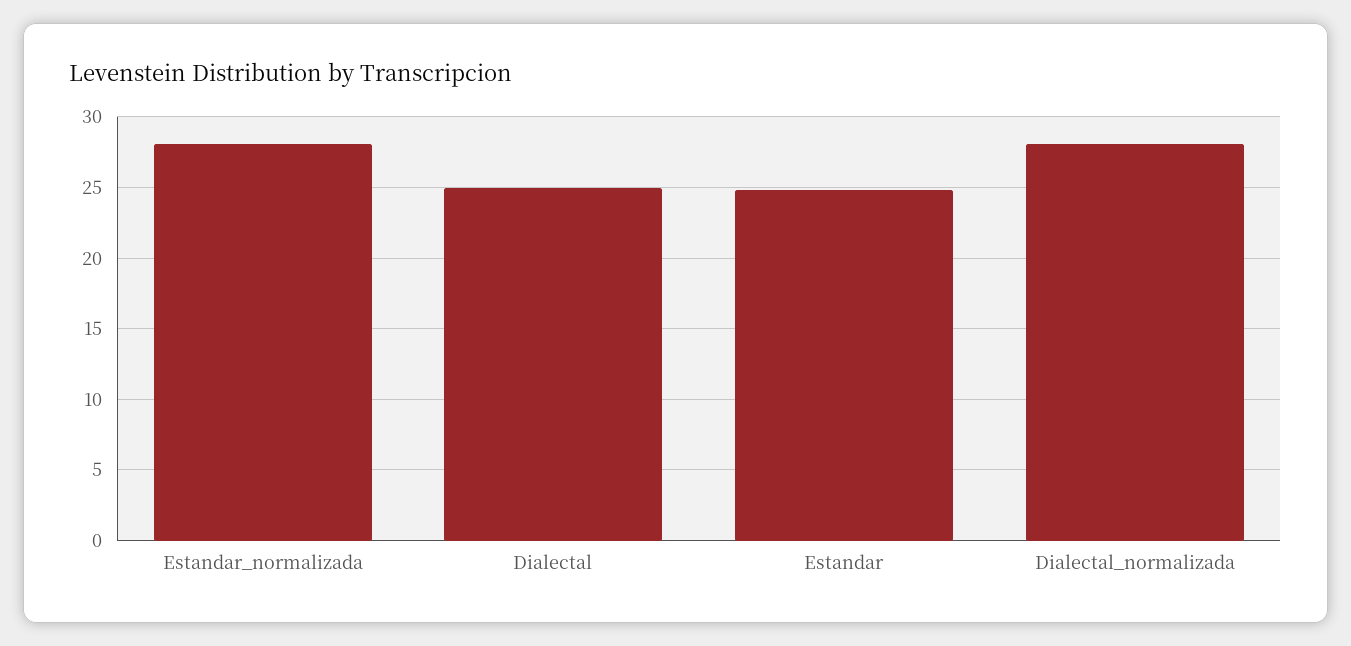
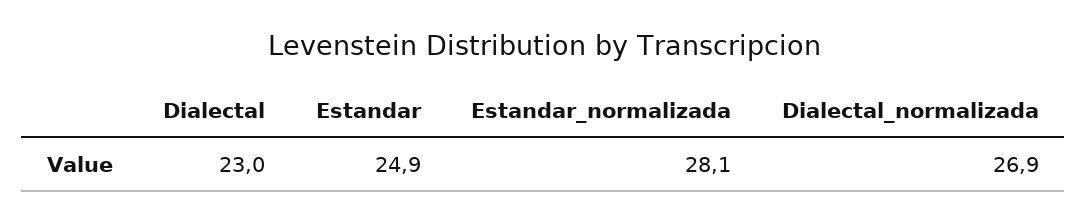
Dialectal: 25 -> 23
Dialectal_normalizada: 28 -> 26.9

